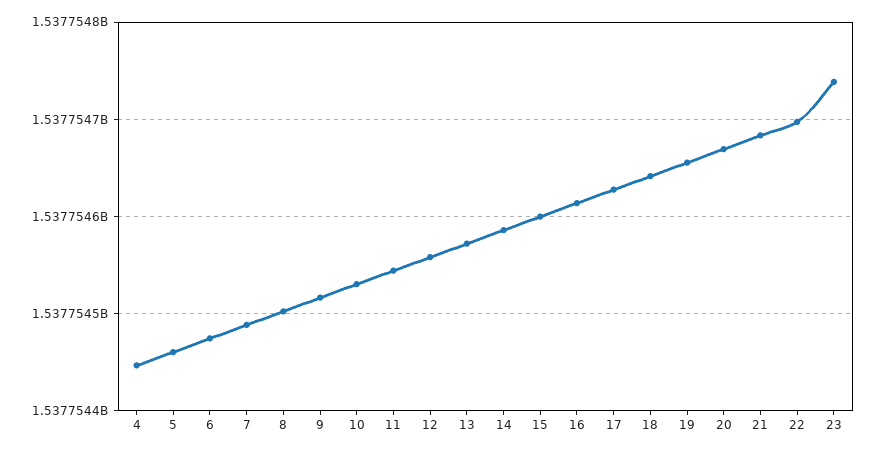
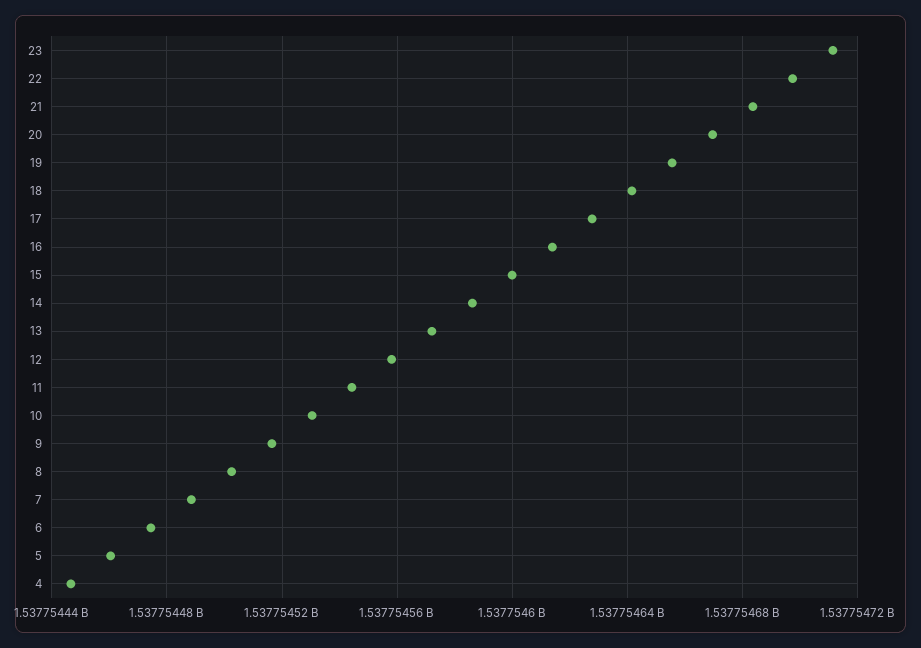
23: 1537754740 -> 1537754710

